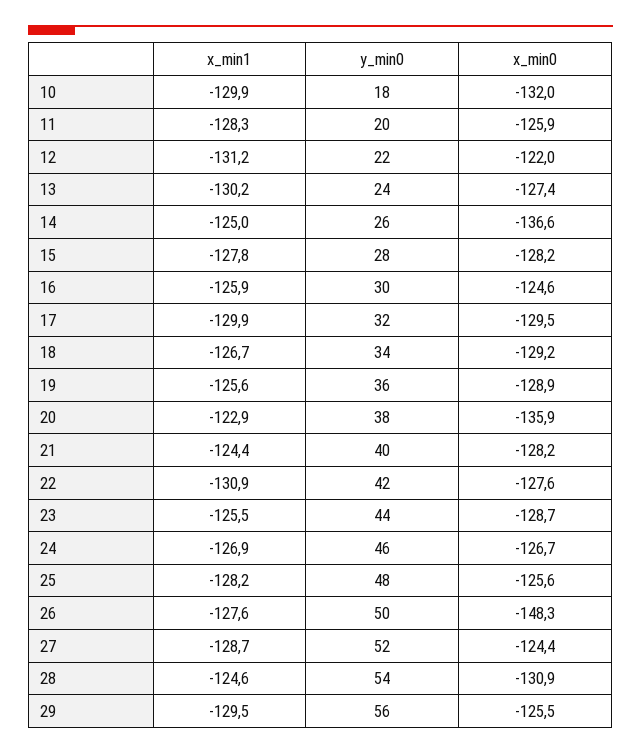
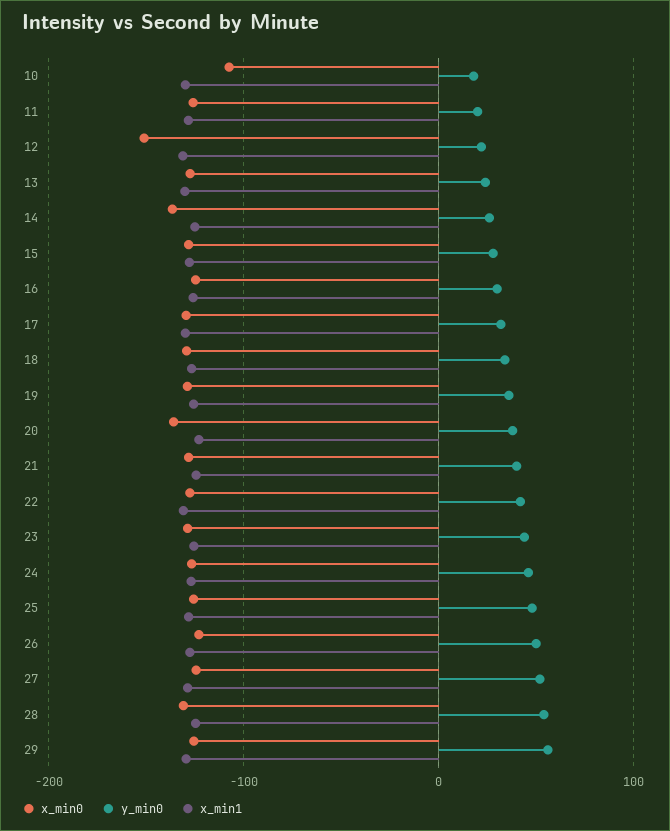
x_min0, 10: -132 -> -110
x_min0, 12: -122 -> -150
x_min0, 26: -148.3 -> -120

